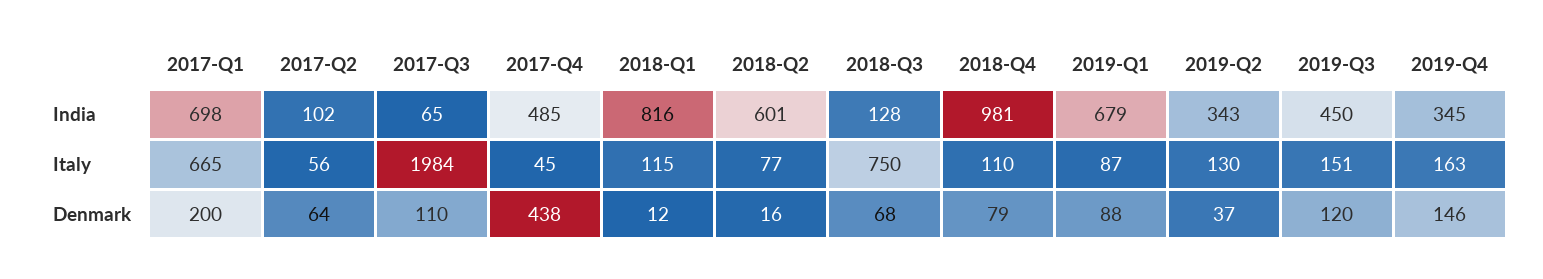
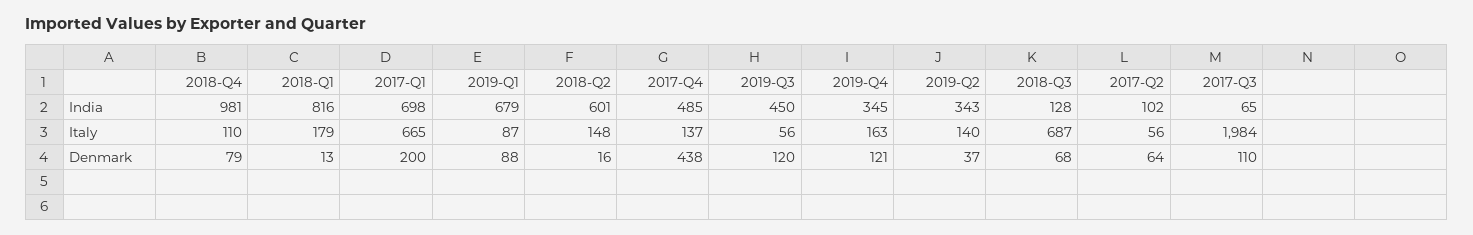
2017-Q4, Italy: 45 -> 137
2018-Q1, Italy: 115 -> 179
2018-Q2, Italy: 77 -> 148
2018-Q3, Italy: 750 -> 687
2019-Q2, Italy: 130 -> 140
2019-Q3, Italy: 151 -> 56
2018-Q1, Denmark: 12 -> 13
2019-Q4, Denmark: 146 -> 121

